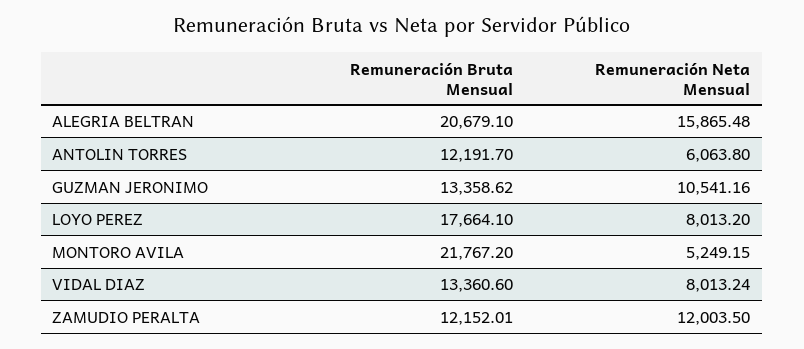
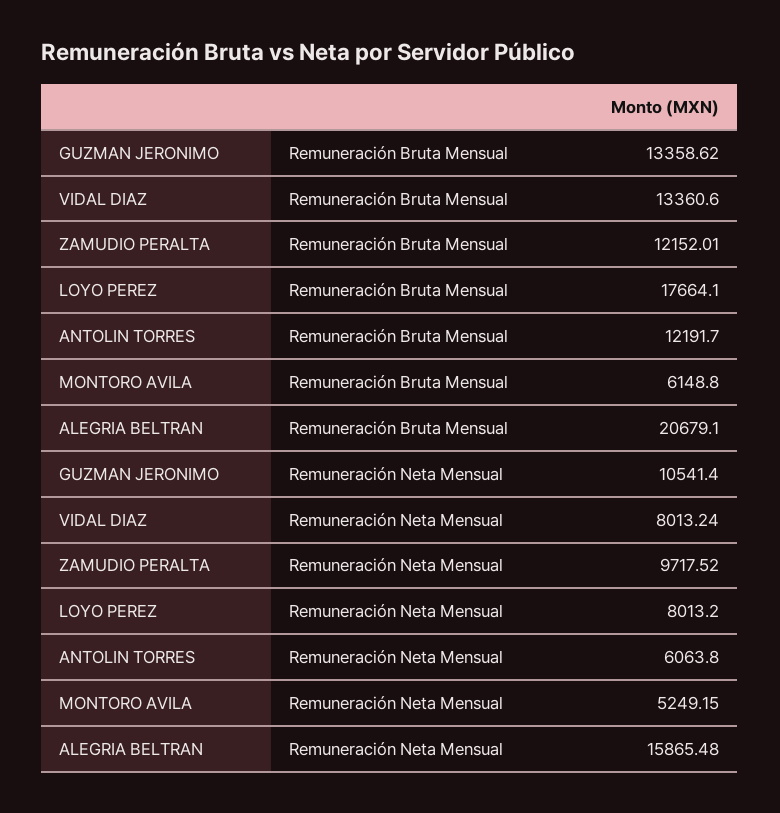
Remuneración Neta Mensual, GUZMAN JERONIMO: 10541.16 -> 10541.4
Remuneración Bruta Mensual, MONTORO AVILA: 21767.2 -> 6148.8
Remuneración Neta Mensual, ZAMUDIO PERALTA: 12003.5 -> 9717.52

